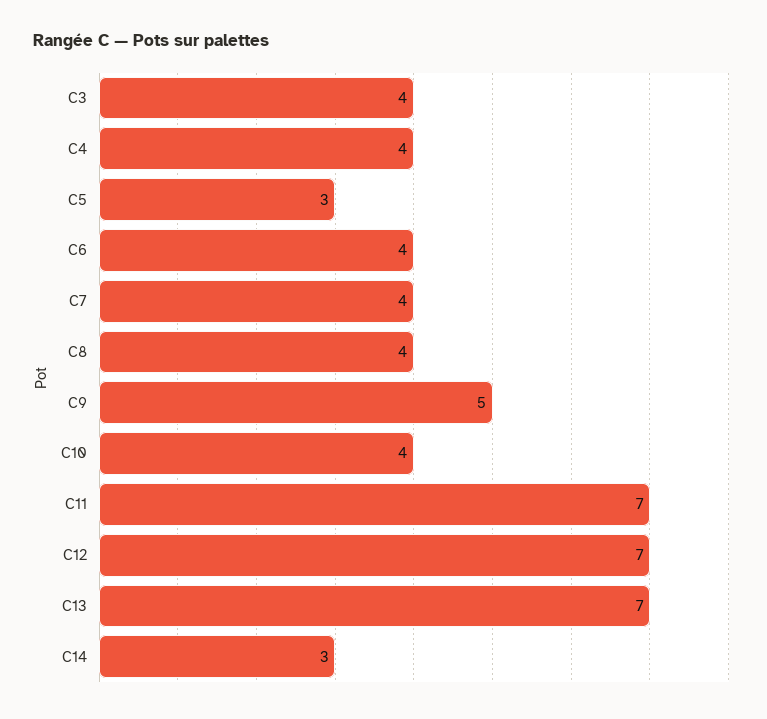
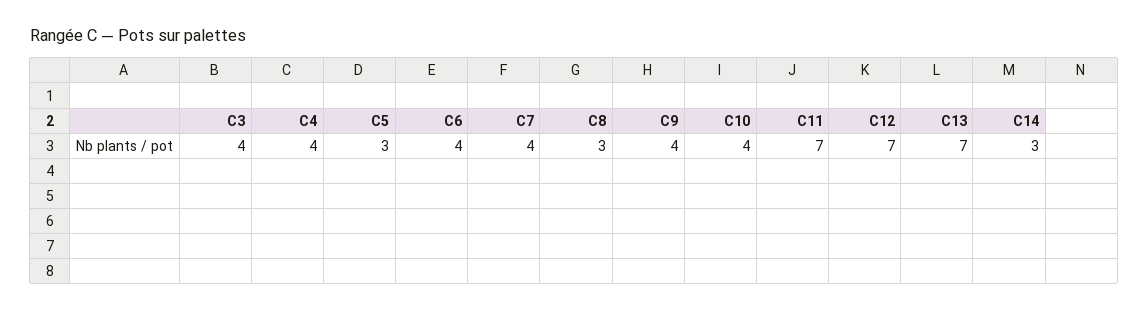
C8: 4 -> 3
C9: 5 -> 4

